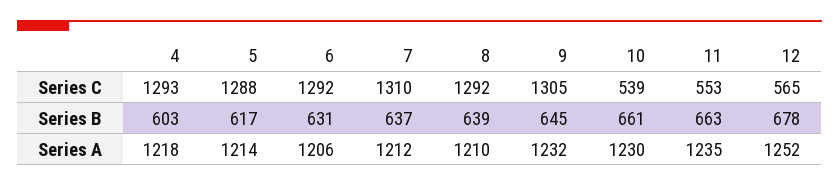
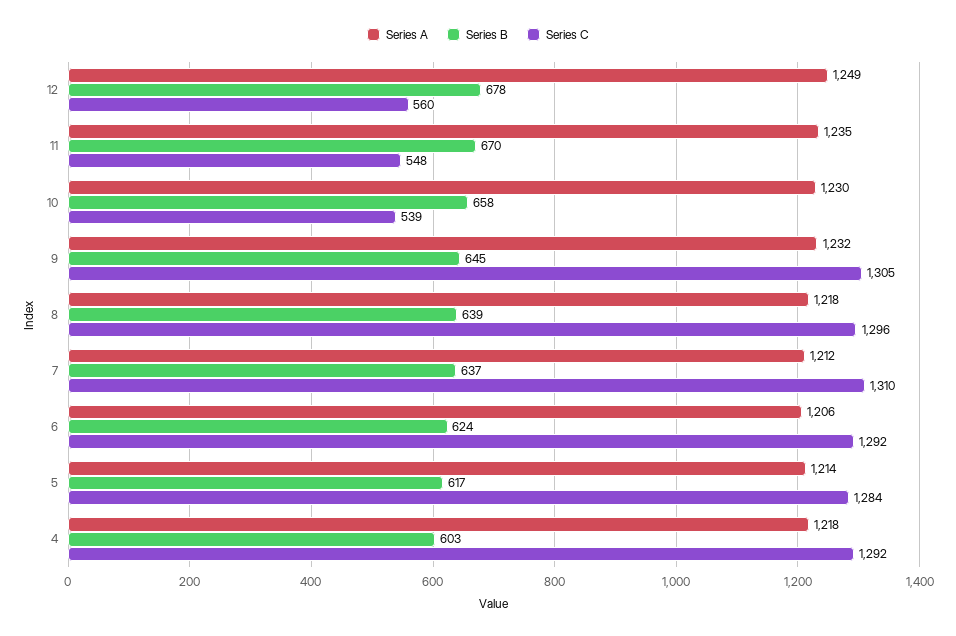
Series C, 4: 1293 -> 1292
Series C, 5: 1288 -> 1284
Series C, 8: 1292 -> 1296
Series C, 11: 553 -> 548
Series C, 12: 565 -> 560
Series B, 6: 631 -> 624
Series B, 10: 661 -> 658
Series B, 11: 663 -> 670
Series A, 8: 1210 -> 1218
Series A, 12: 1252 -> 1249

